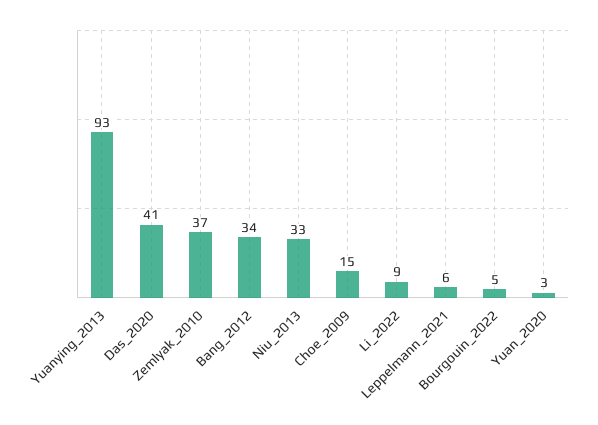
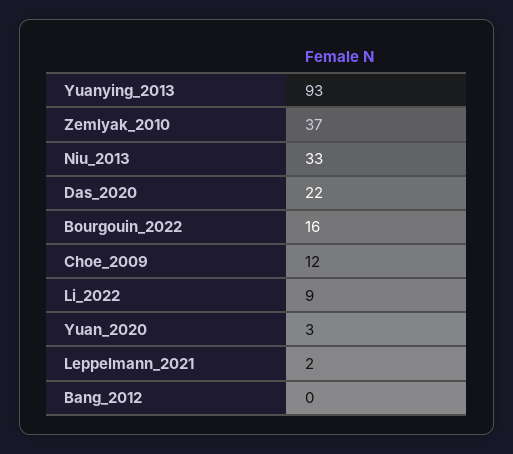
Das_2020: 41 -> 22
Bang_2012: 34 -> 0
Choe_2009: 15 -> 12
Leppelmann_2021: 6 -> 2
Bourgouin_2022: 5 -> 16

